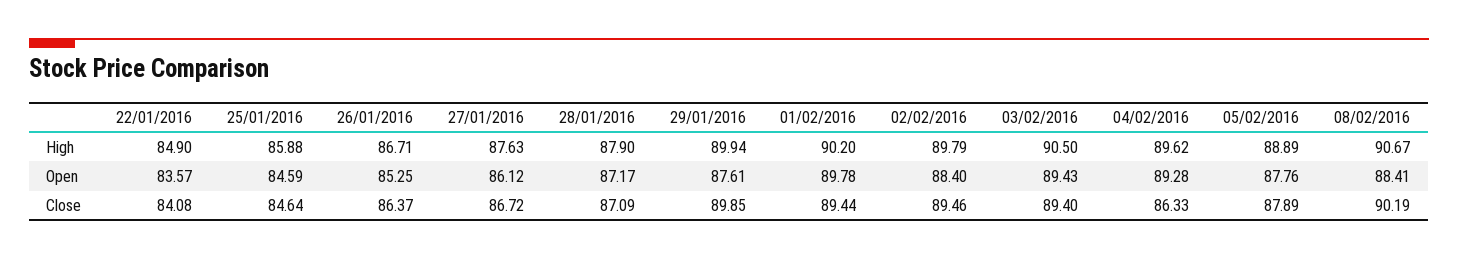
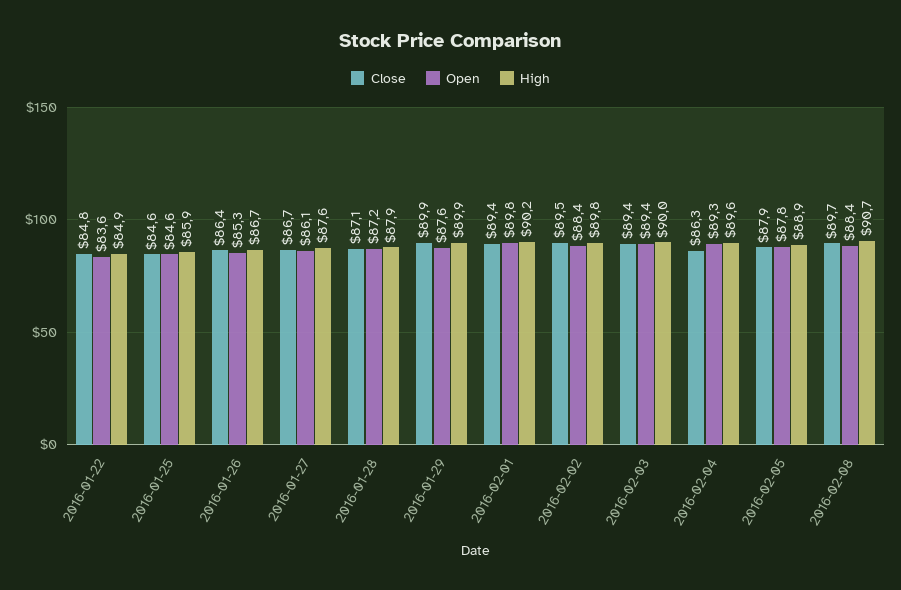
High, 03/02/2016: 90.5 -> 90
Close, 22/01/2016: 84.08 -> 84.8
Close, 08/02/2016: 90.19 -> 89.7

